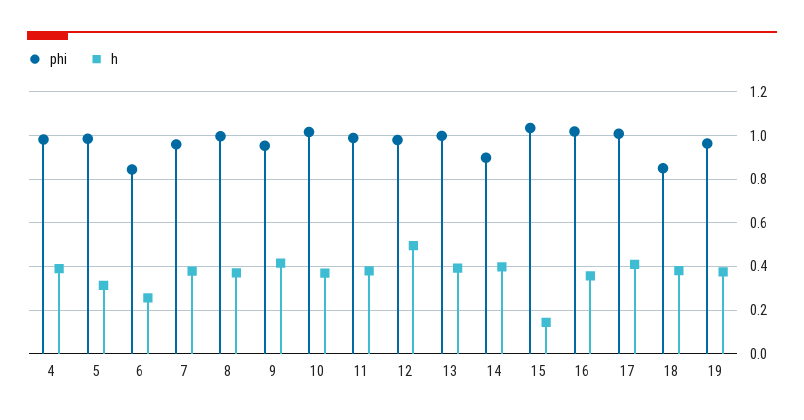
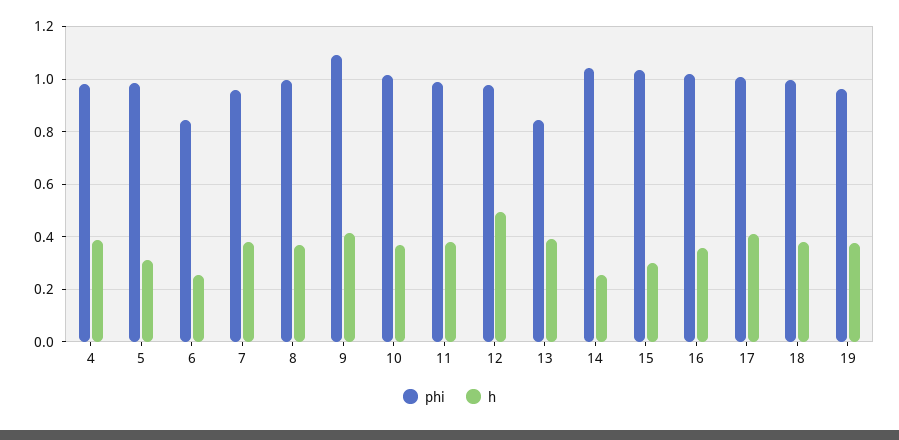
phi, 9: 0.95 -> 1.1
phi, 13: 1 -> 0.85
phi, 14: 0.9 -> 1.05
h, 14: 0.4 -> 0.25
h, 15: 0.15 -> 0.3
phi, 18: 0.85 -> 1

